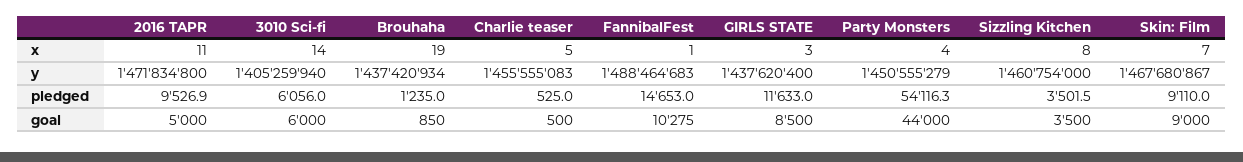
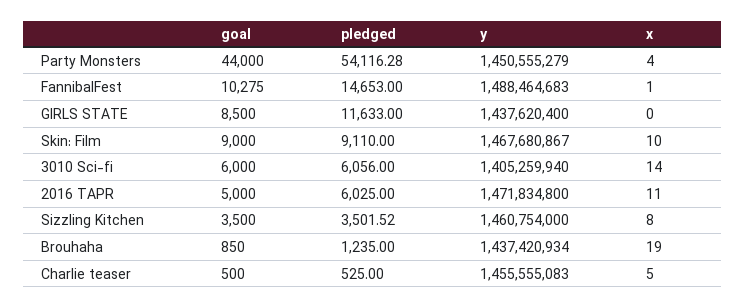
GIRLS STATE, x: 3 -> 0
Skin: Film, x: 7 -> 10
2016 TAPR, pledged: 9526.9 -> 6025

